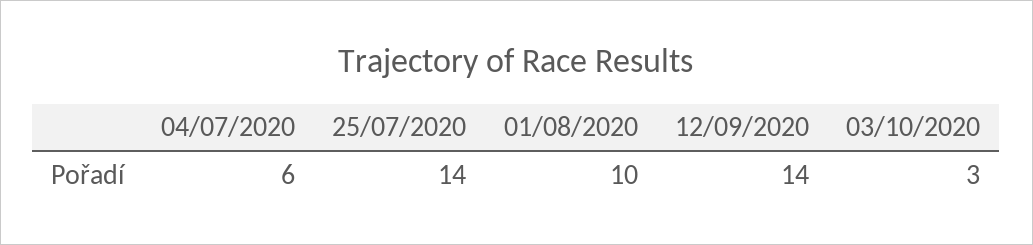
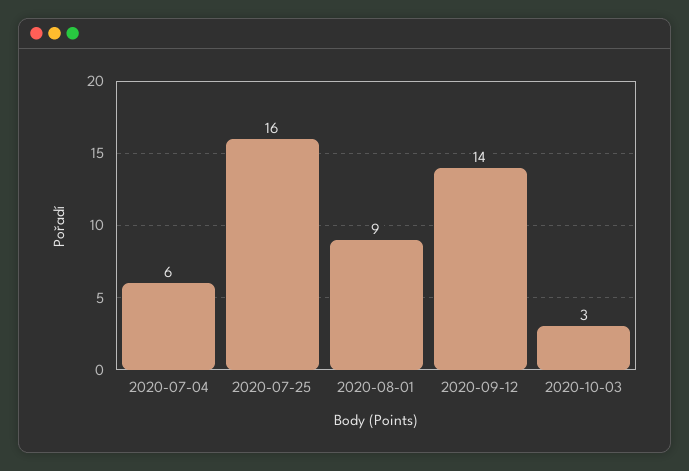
25/07/2020: 14 -> 16
01/08/2020: 10 -> 9

